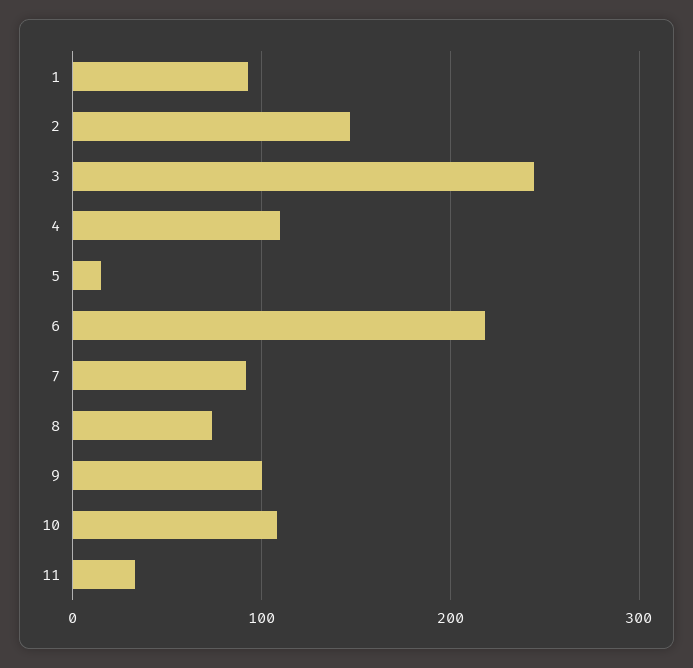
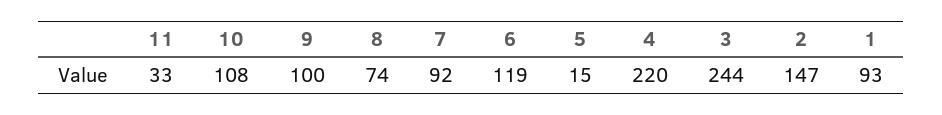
4: 110 -> 220
6: 220 -> 119

